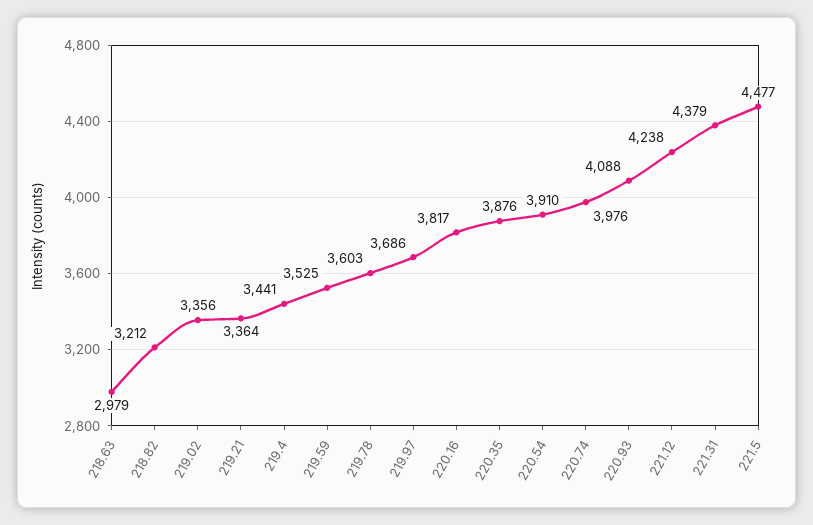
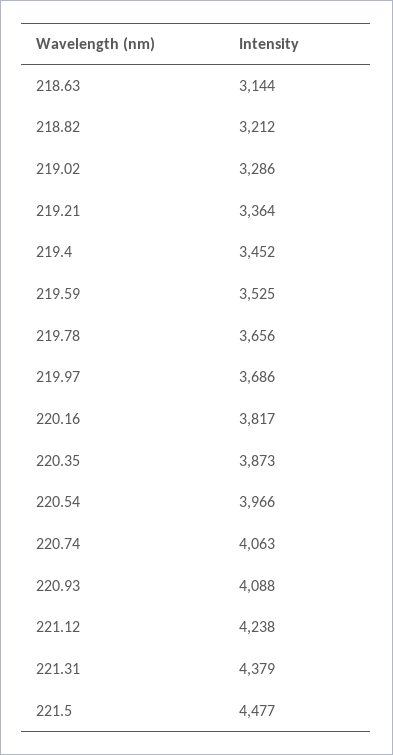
218.63: 2979 -> 3144
219.02: 3356 -> 3286
219.4: 3441 -> 3452
219.78: 3603 -> 3656
220.35: 3876 -> 3873
220.54: 3910 -> 3966
220.74: 3976 -> 4063

